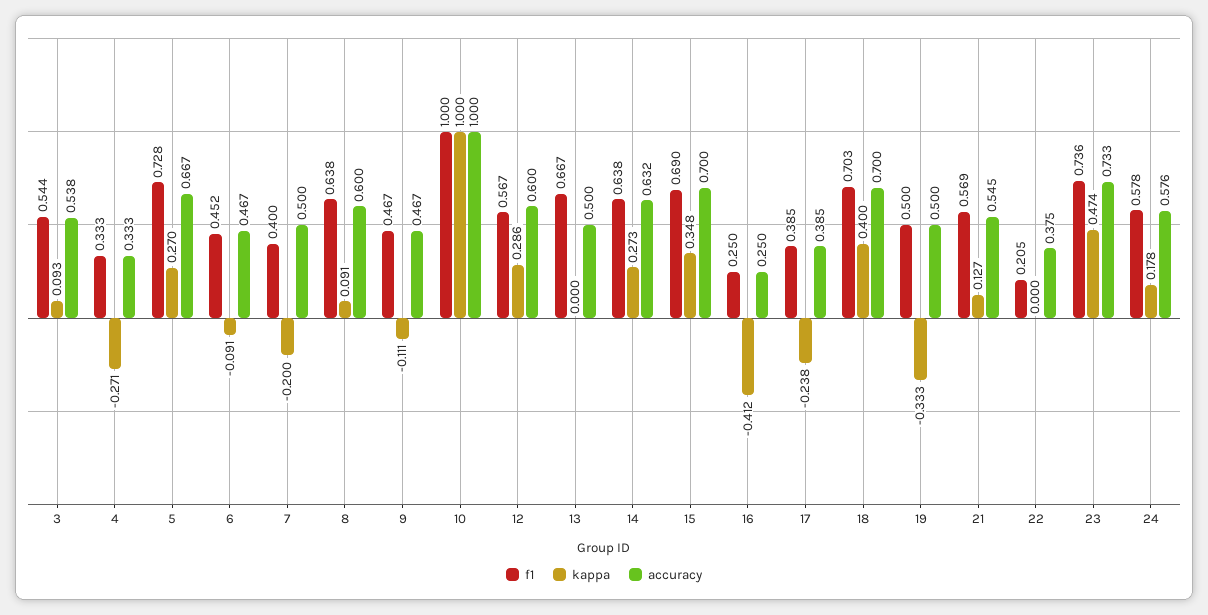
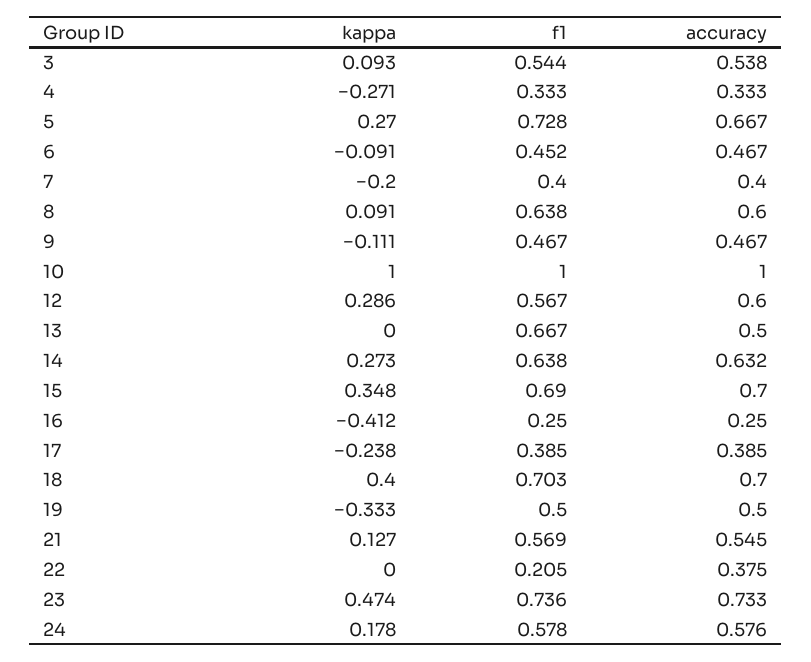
accuracy, 7: 0.5 -> 0.4

